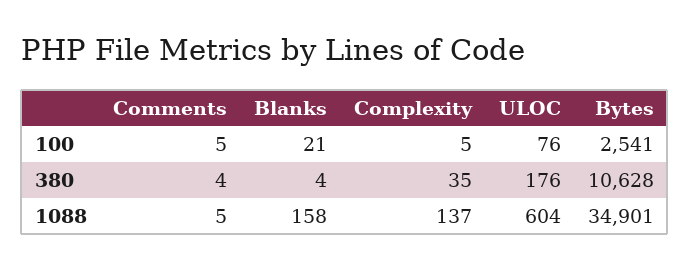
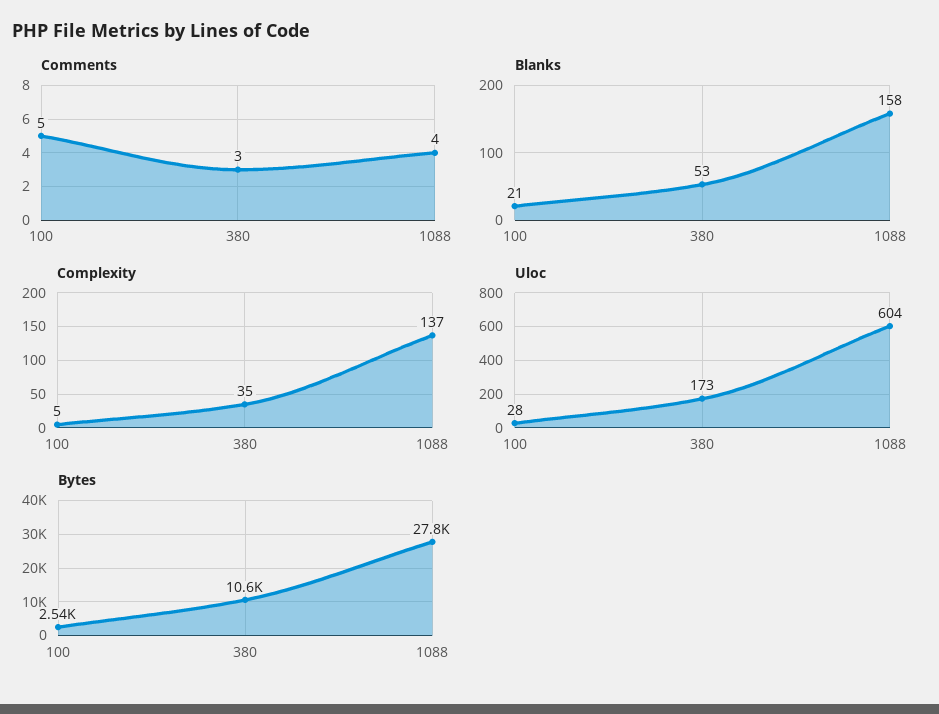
ULOC, 100: 76 -> 28
Comments, 380: 4 -> 3
Blanks, 380: 4 -> 53
ULOC, 380: 176 -> 173
Comments, 1088: 5 -> 4
Bytes, 1088: 34901 -> 27800

